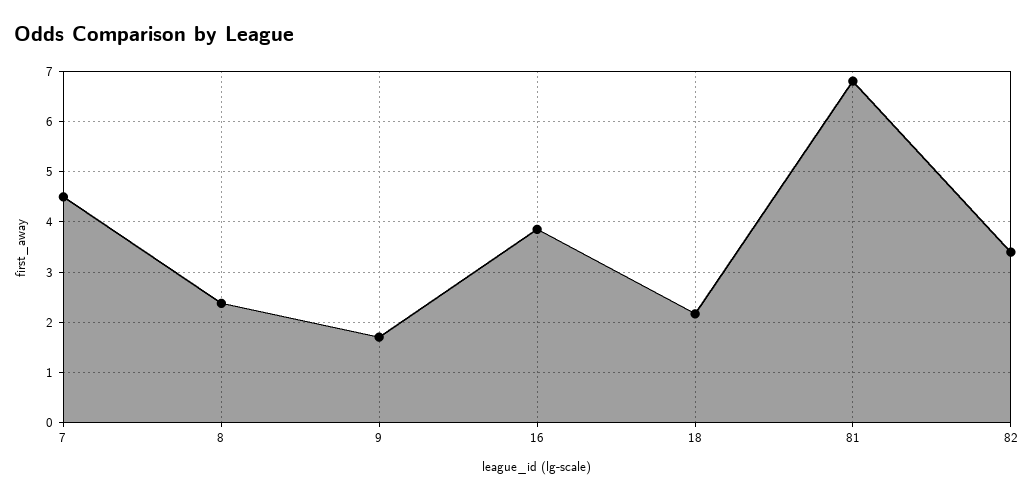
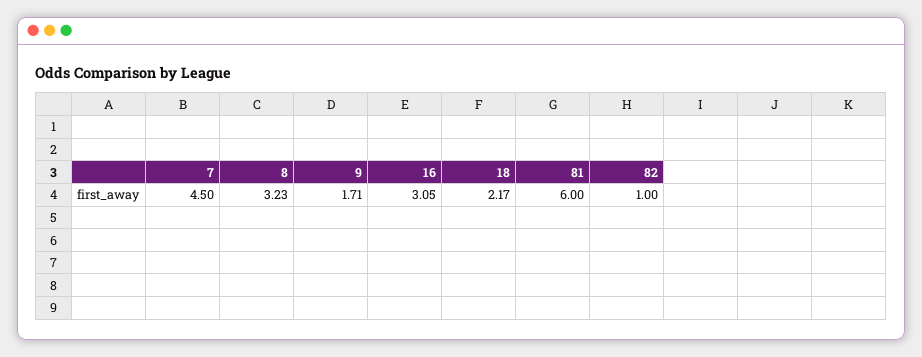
8: 2.4 -> 3.23
16: 3.8 -> 3.05
81: 6.8 -> 6
82: 3.4 -> 1

